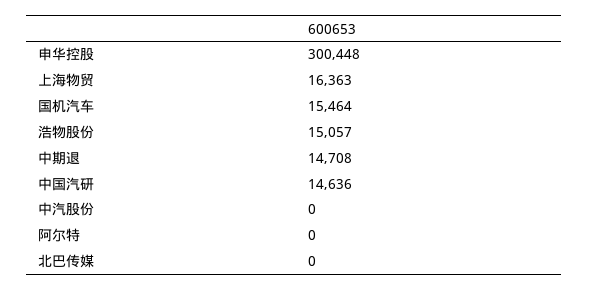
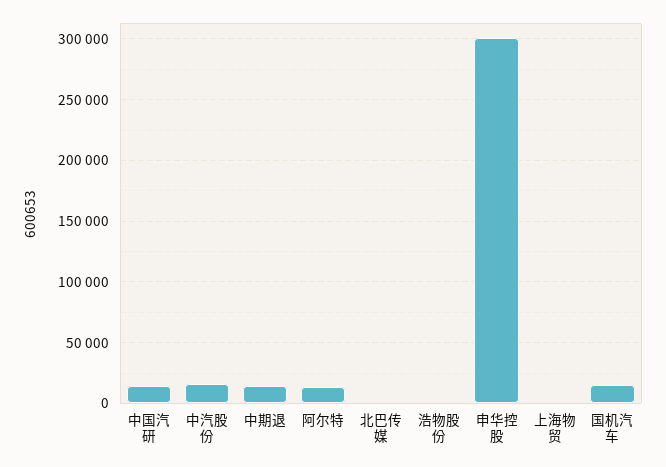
上海物贸: 16363 -> 0
浩物股份: 15057 -> 0
中汽股份: 0 -> 15000
阿尔特: 0 -> 15000

